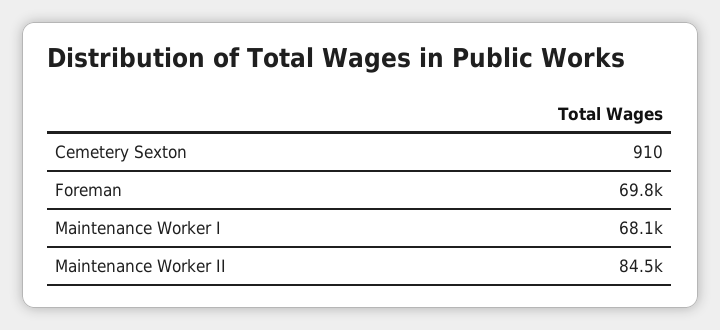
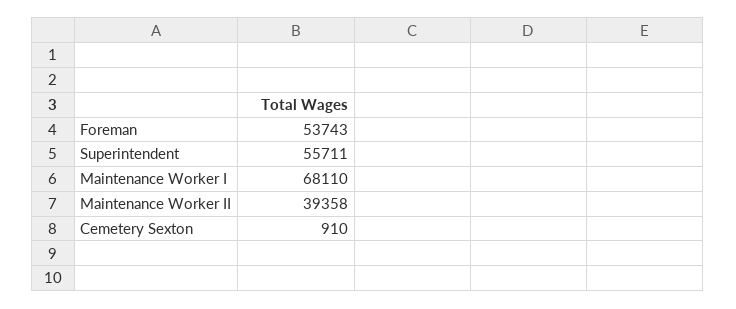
Foreman: 69800 -> 53743
Maintenance Worker II: 84500 -> 39358
Superintendent: none -> 55711

